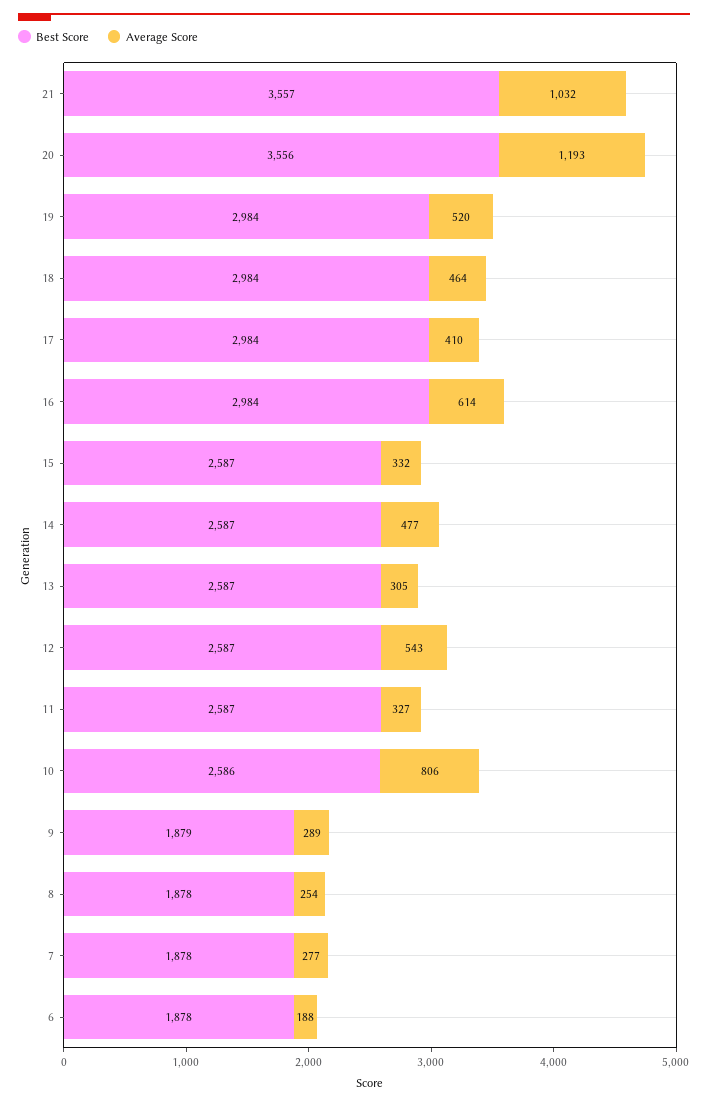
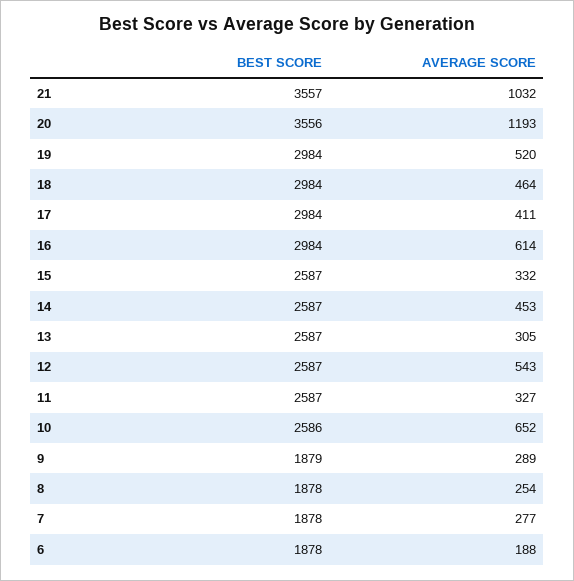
Average Score, 17: 410 -> 411
Average Score, 14: 477 -> 453
Average Score, 10: 806 -> 652

